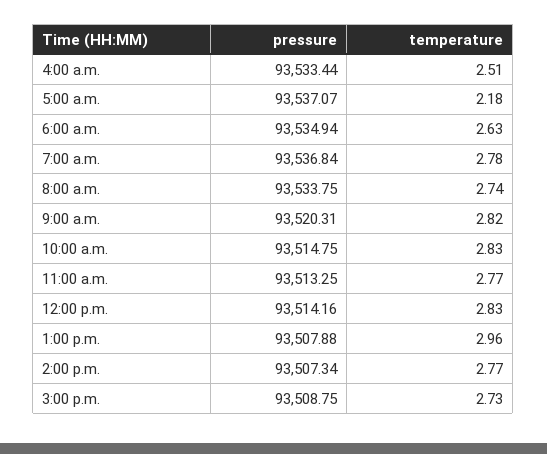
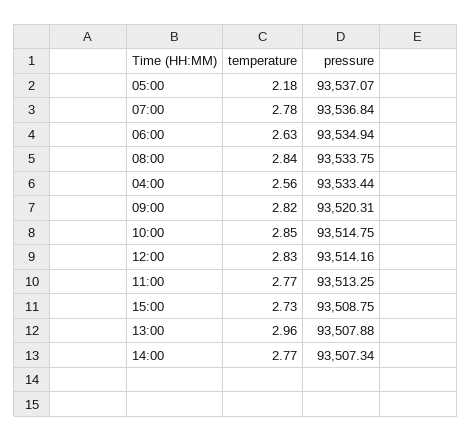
temperature, 4:00 a.m.: 2.51 -> 2.56
temperature, 8:00 a.m.: 2.74 -> 2.84
temperature, 10:00 a.m.: 2.83 -> 2.85

